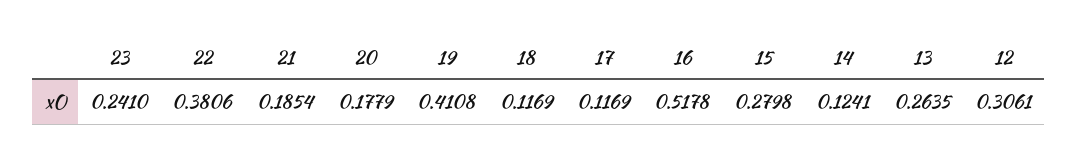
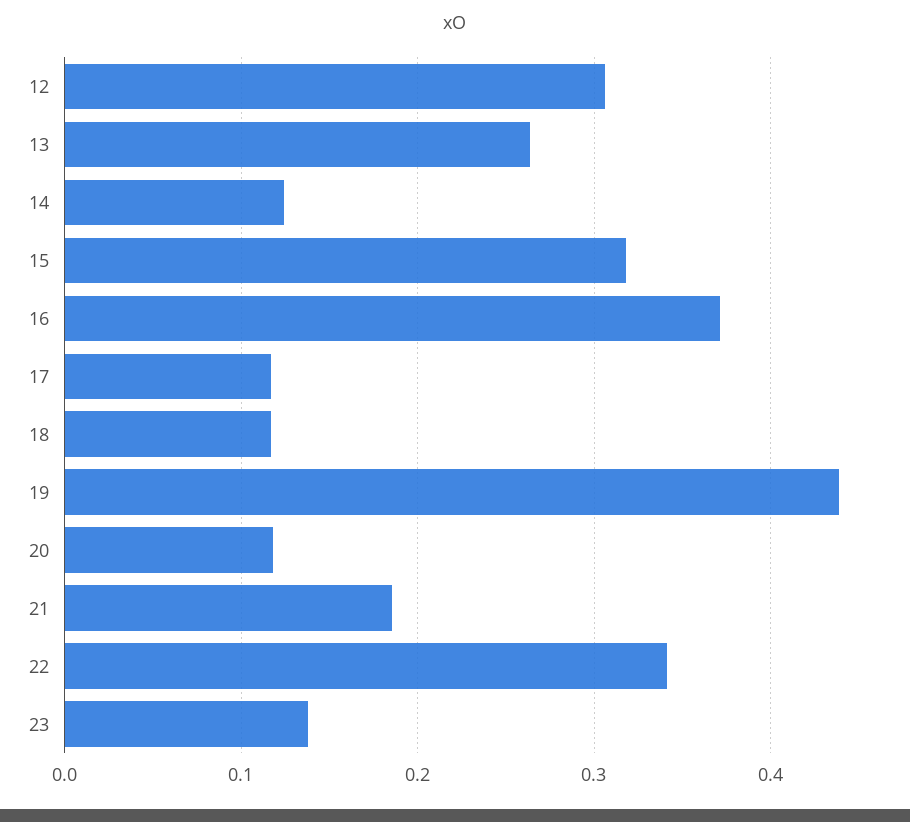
23: 0.241 -> 0.14
22: 0.3806 -> 0.34
20: 0.1779 -> 0.12
19: 0.4108 -> 0.44
16: 0.5178 -> 0.37
15: 0.2798 -> 0.32

